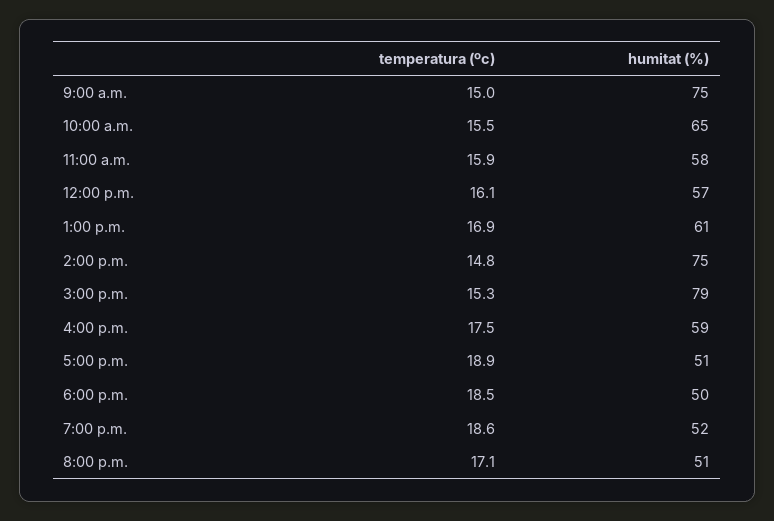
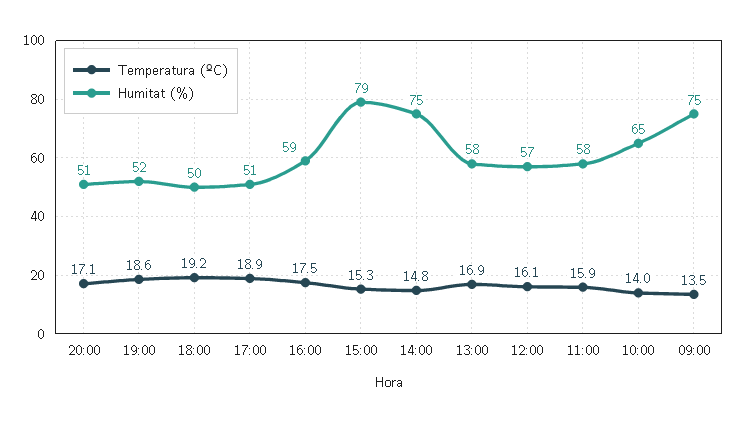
temperatura (ºc), 9:00 a.m.: 15 -> 13.5
temperatura (ºc), 10:00 a.m.: 15.5 -> 14
humitat (%), 1:00 p.m.: 61 -> 58
temperatura (ºc), 6:00 p.m.: 18.5 -> 19.2

